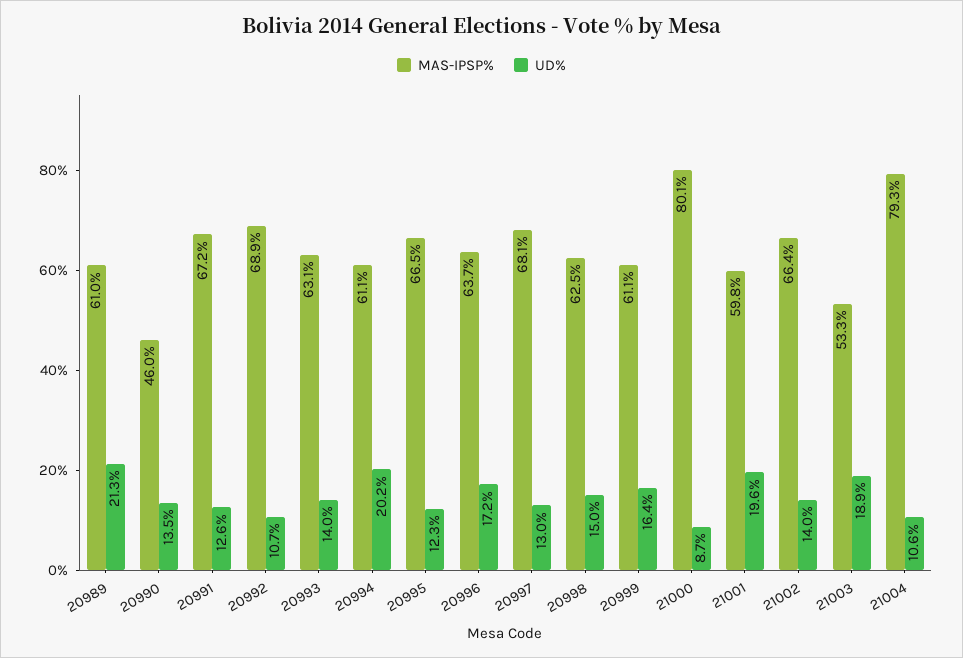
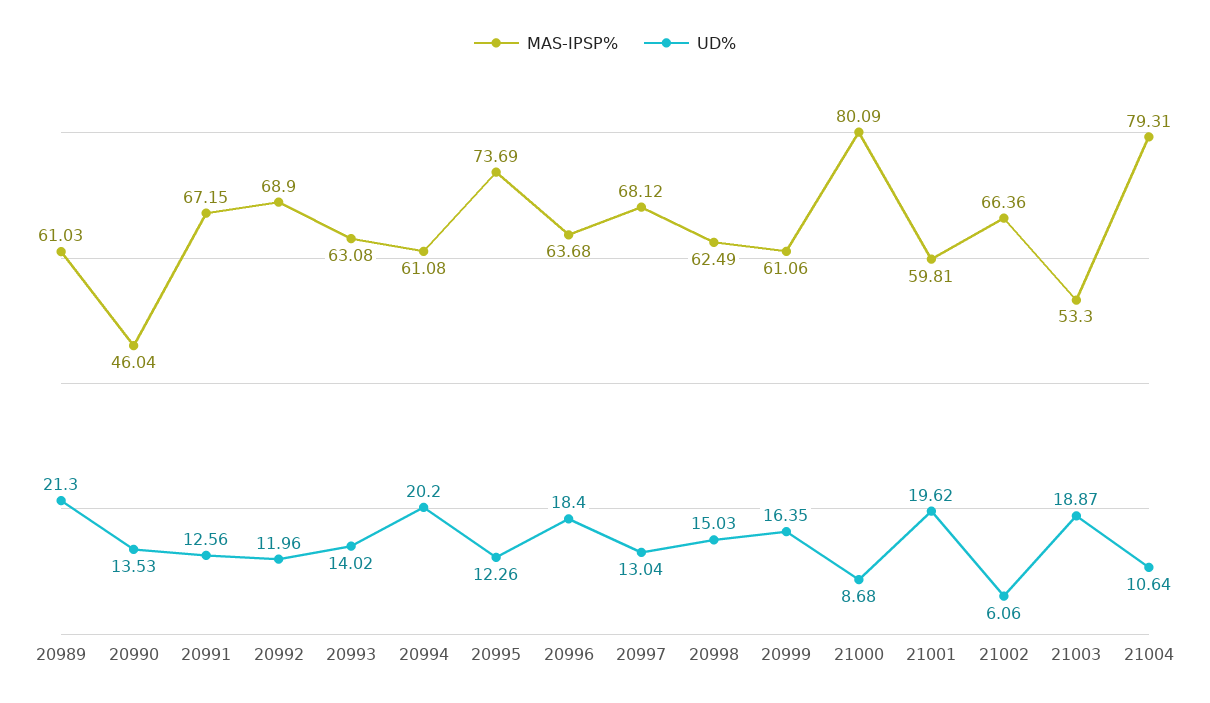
UD%, 20992: 10.7 -> 11.96
MAS-IPSP%, 20995: 66.5 -> 73.69
UD%, 20996: 17.2 -> 18.4
UD%, 21002: 14 -> 6.06

